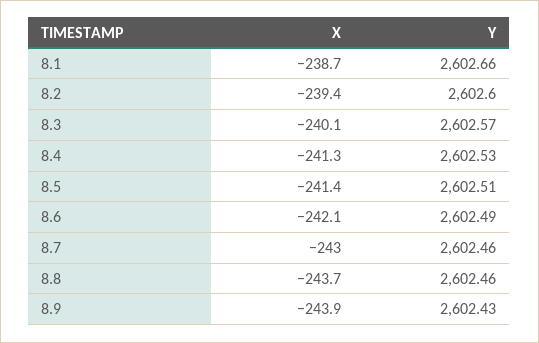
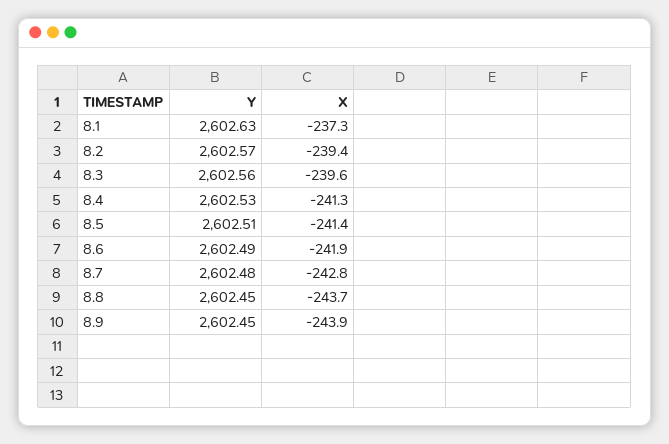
X, 8.1: -238.7 -> -237.3
Y, 8.1: 2602.66 -> 2602.63
Y, 8.2: 2602.6 -> 2602.57
X, 8.3: -240.1 -> -239.6
Y, 8.3: 2602.57 -> 2602.56
X, 8.6: -242.1 -> -241.9
X, 8.7: -243 -> -242.8
Y, 8.7: 2602.46 -> 2602.48
Y, 8.8: 2602.46 -> 2602.45
Y, 8.9: 2602.43 -> 2602.45

